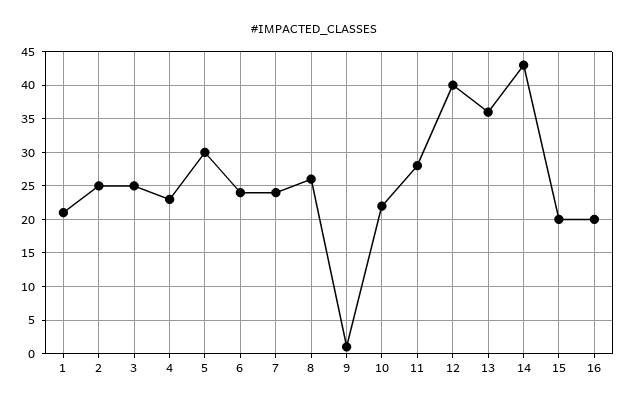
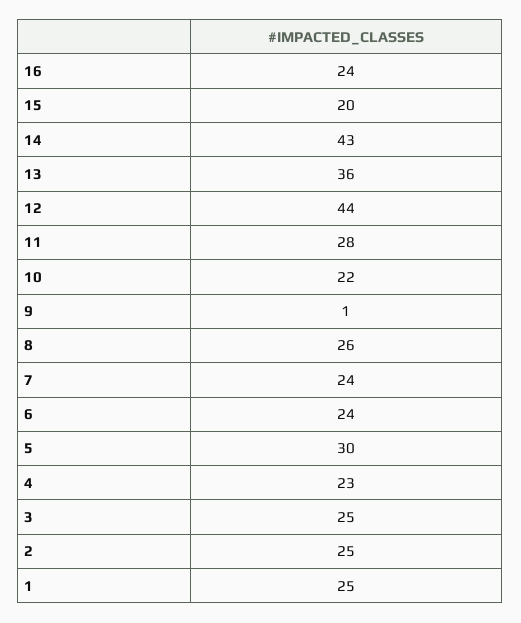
1: 21 -> 25
12: 40 -> 44
16: 20 -> 24

